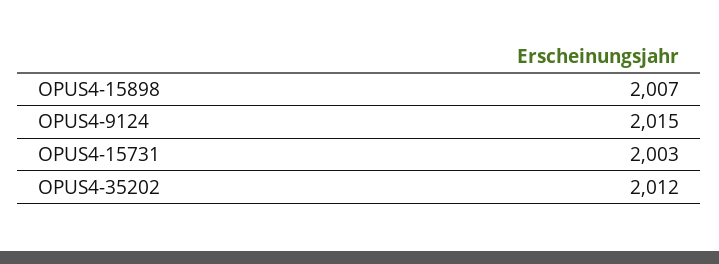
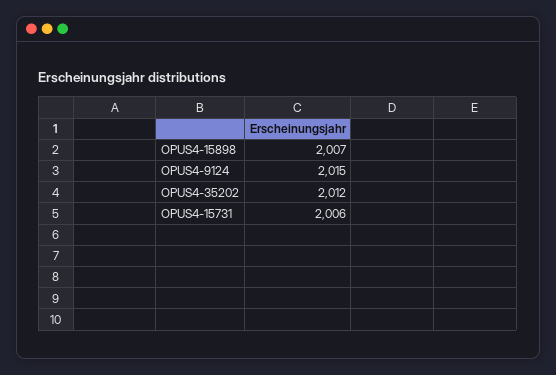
OPUS4-15731: 2003 -> 2006

